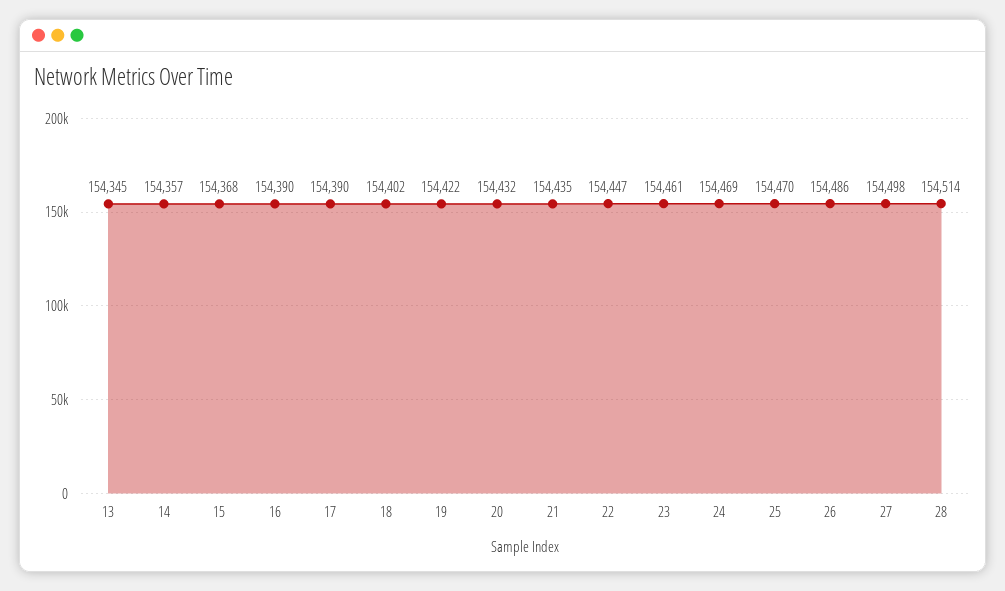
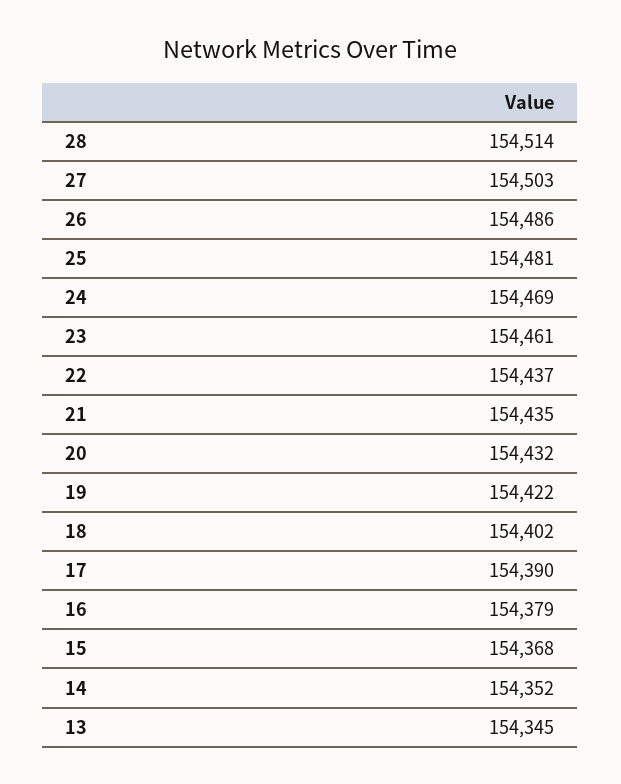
14: 154357 -> 154352
16: 154390 -> 154379
22: 154447 -> 154437
25: 154470 -> 154481
27: 154498 -> 154503

